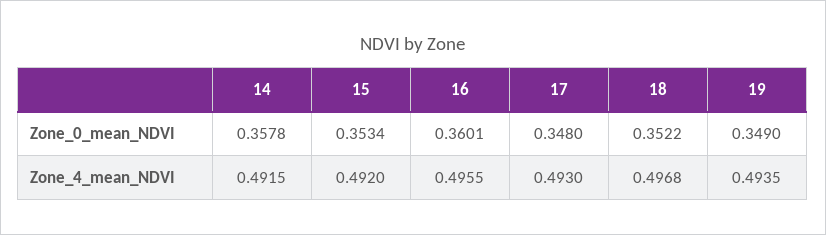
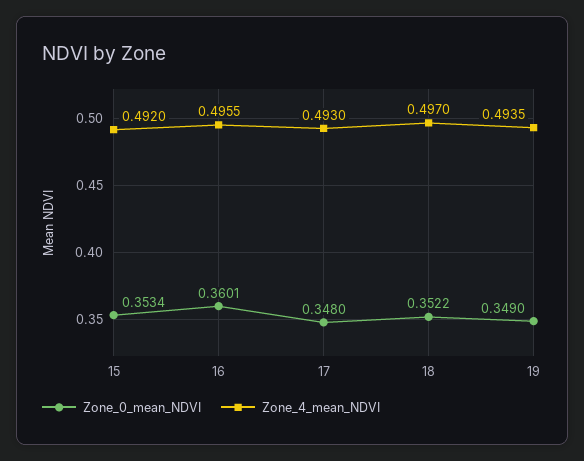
Zone_0_mean_NDVI, 14: 0.3578 -> none
Zone_4_mean_NDVI, 14: 0.4915 -> none
Zone_4_mean_NDVI, 18: 0.4968 -> 0.497

